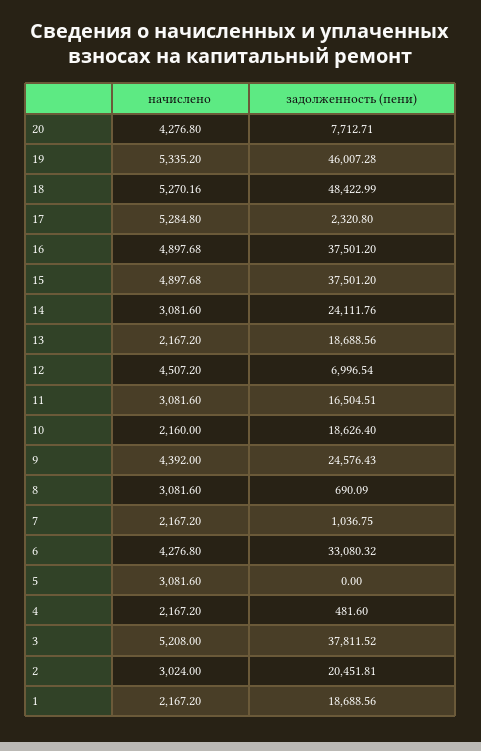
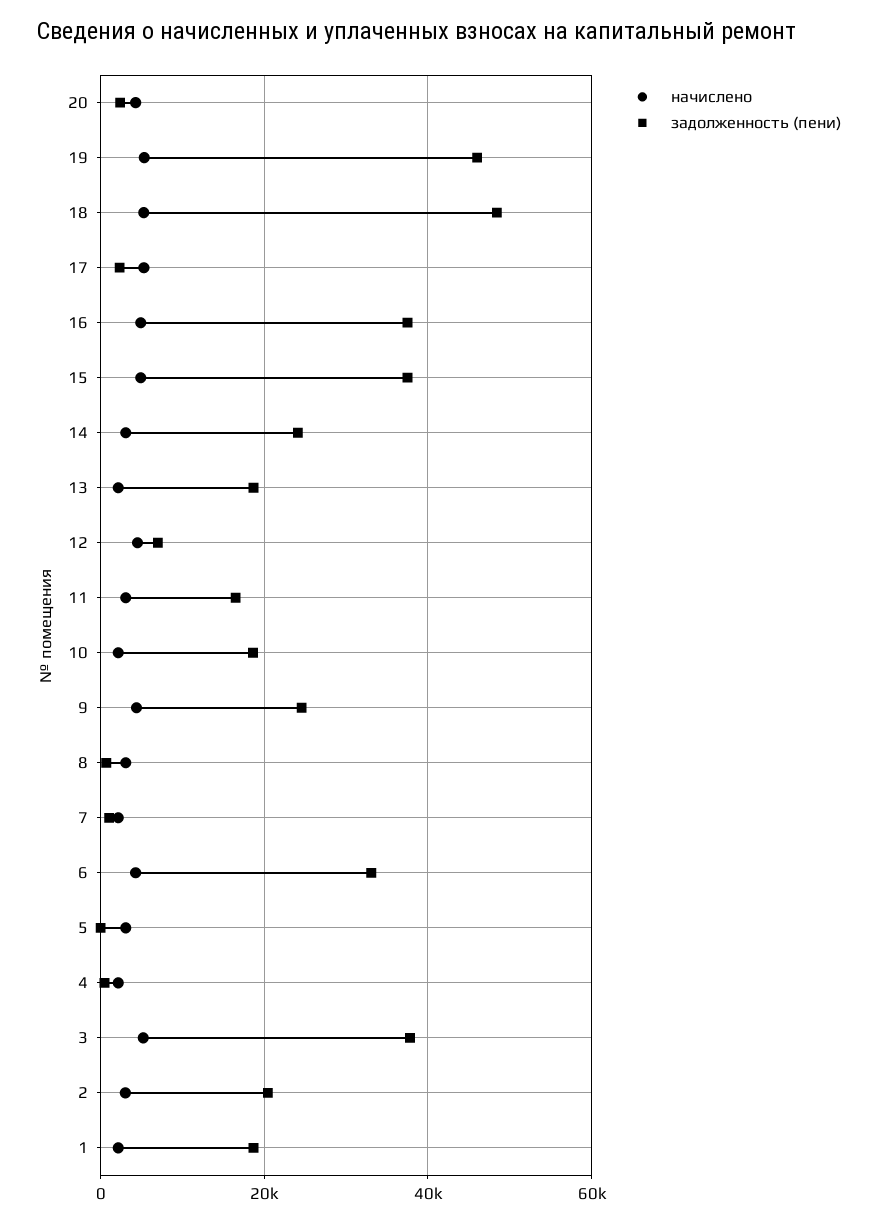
задолженность (пени), 20: 7712.71 -> 2000

